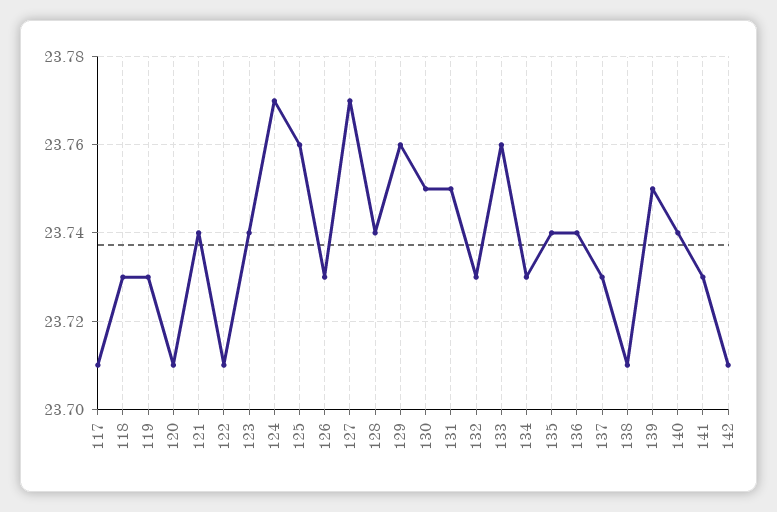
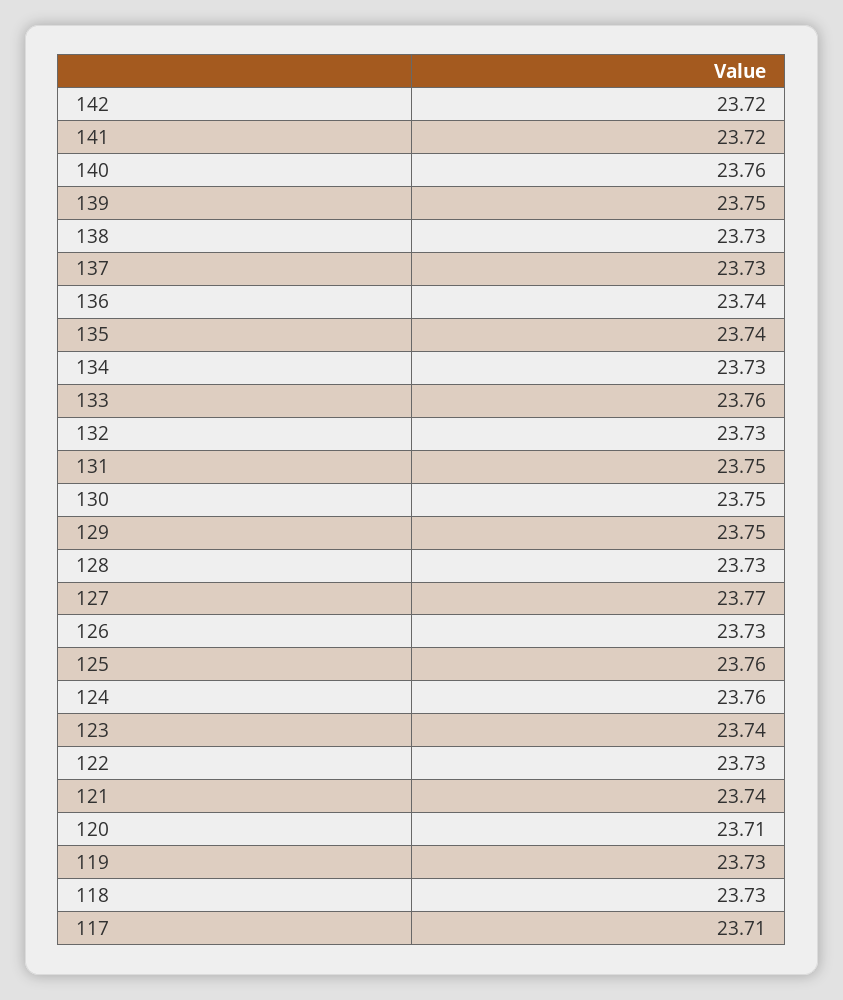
122: 23.71 -> 23.73
124: 23.77 -> 23.76
128: 23.74 -> 23.73
129: 23.76 -> 23.75
138: 23.71 -> 23.73
140: 23.74 -> 23.76
141: 23.73 -> 23.72
142: 23.71 -> 23.72

